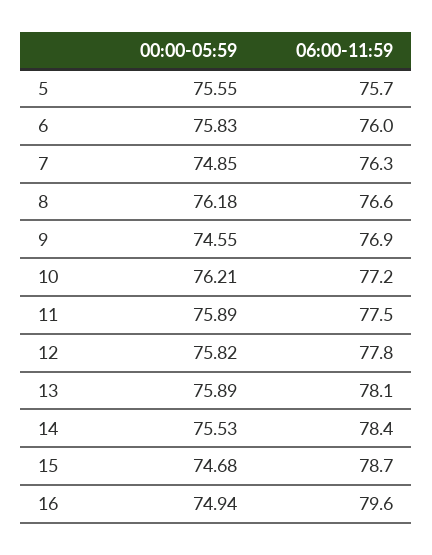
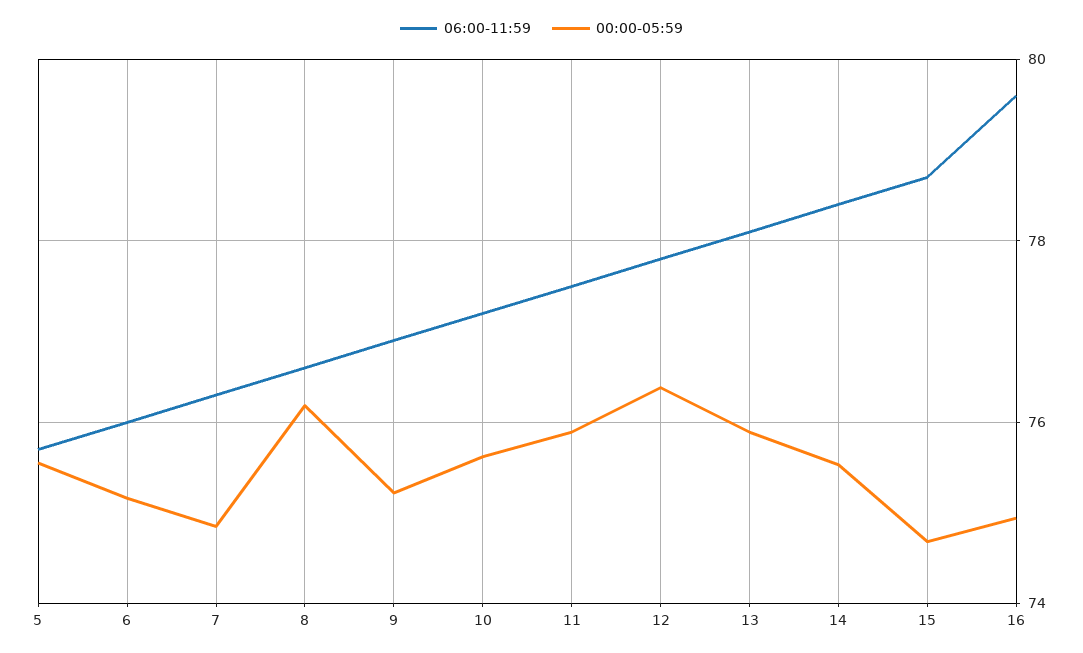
00:00-05:59, 6: 75.83 -> 75.2
00:00-05:59, 9: 74.55 -> 75.2
00:00-05:59, 10: 76.21 -> 75.6
00:00-05:59, 12: 75.82 -> 76.4

